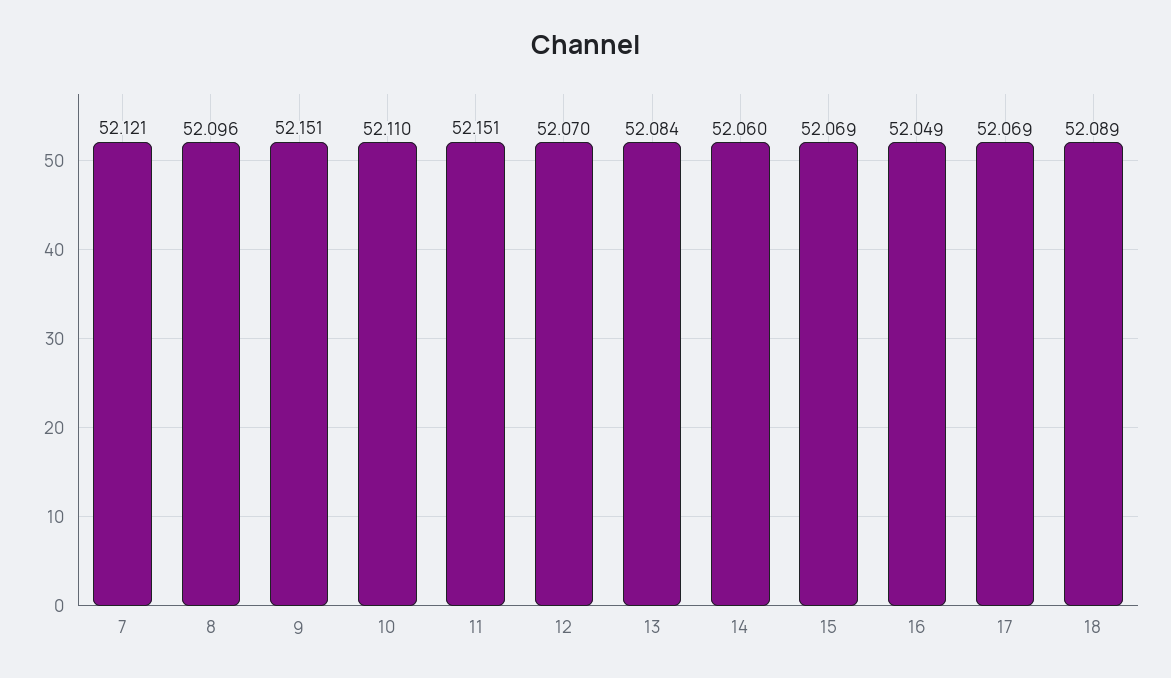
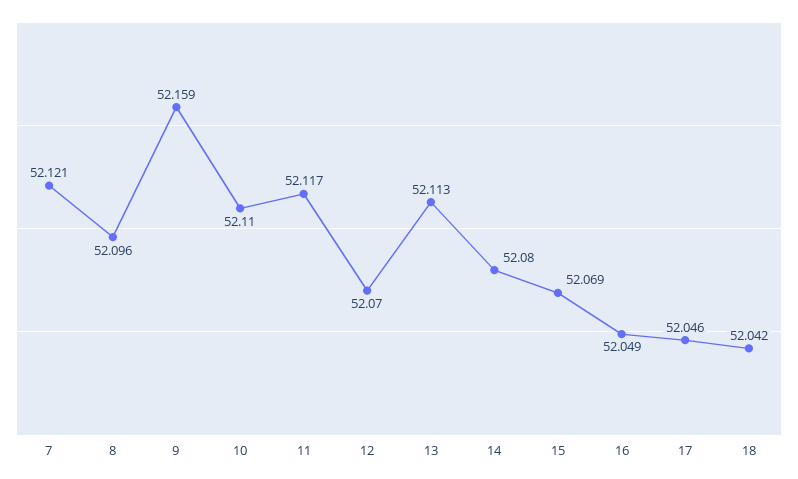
9: 52.151 -> 52.159
11: 52.151 -> 52.117
13: 52.084 -> 52.113
14: 52.06 -> 52.08
17: 52.069 -> 52.046
18: 52.089 -> 52.042

